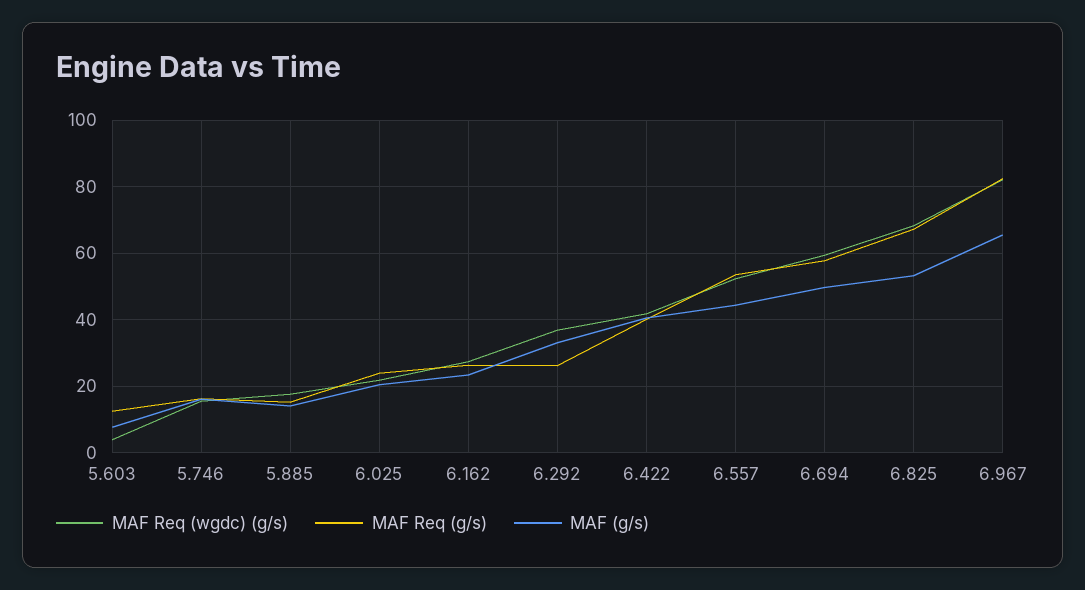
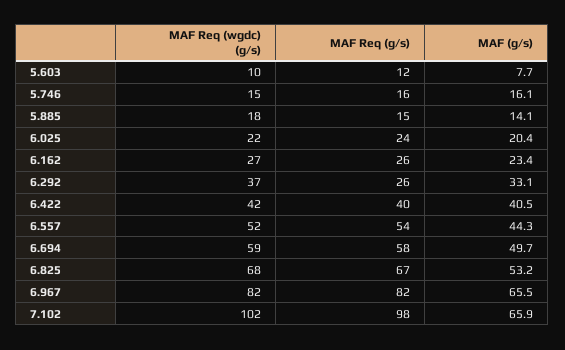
MAF Req (wgdc) (g/s), 5.603: 4 -> 10
MAF Req (wgdc) (g/s), 7.102: none -> 102
MAF Req (g/s), 7.102: none -> 98
MAF (g/s), 7.102: none -> 65.9

